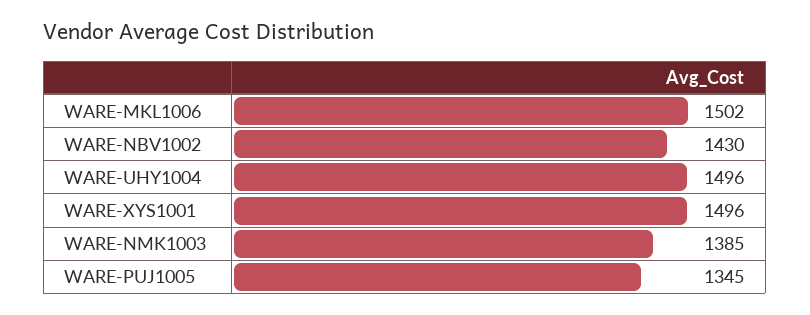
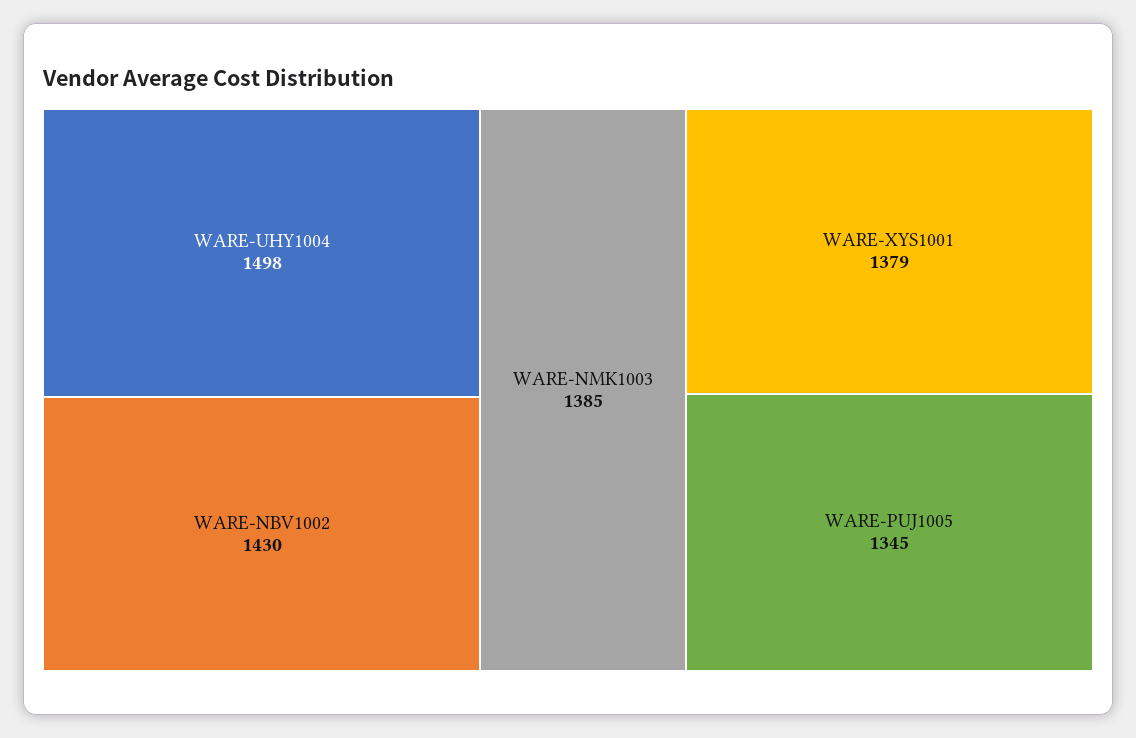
WARE-MKL1006: 1502 -> none
WARE-UHY1004: 1496 -> 1498
WARE-XYS1001: 1496 -> 1379

